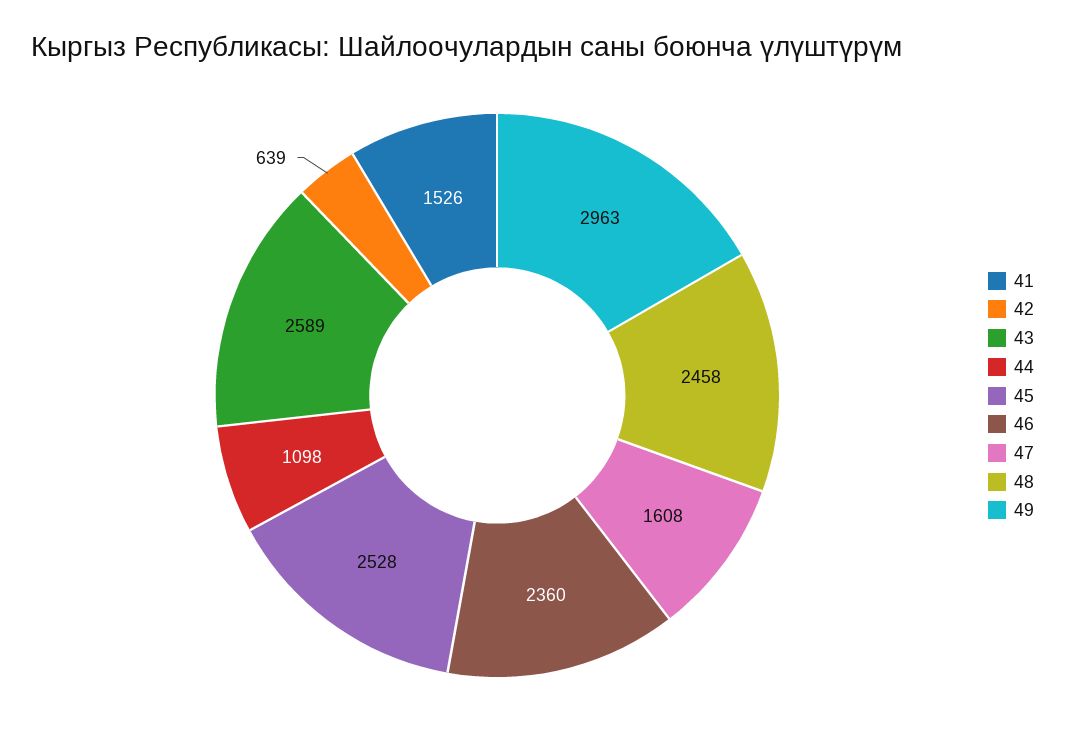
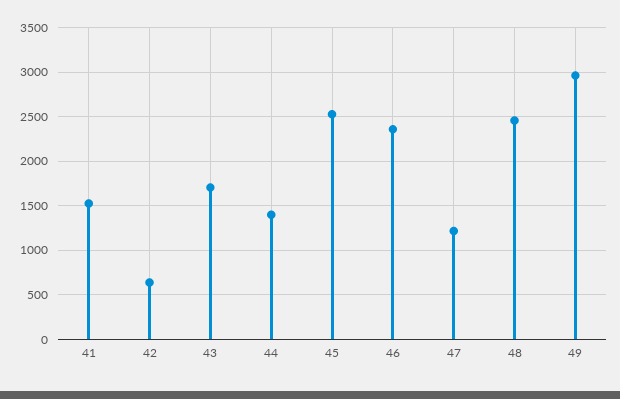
43: 2589 -> 1700
44: 1098 -> 1400
47: 1608 -> 1200

